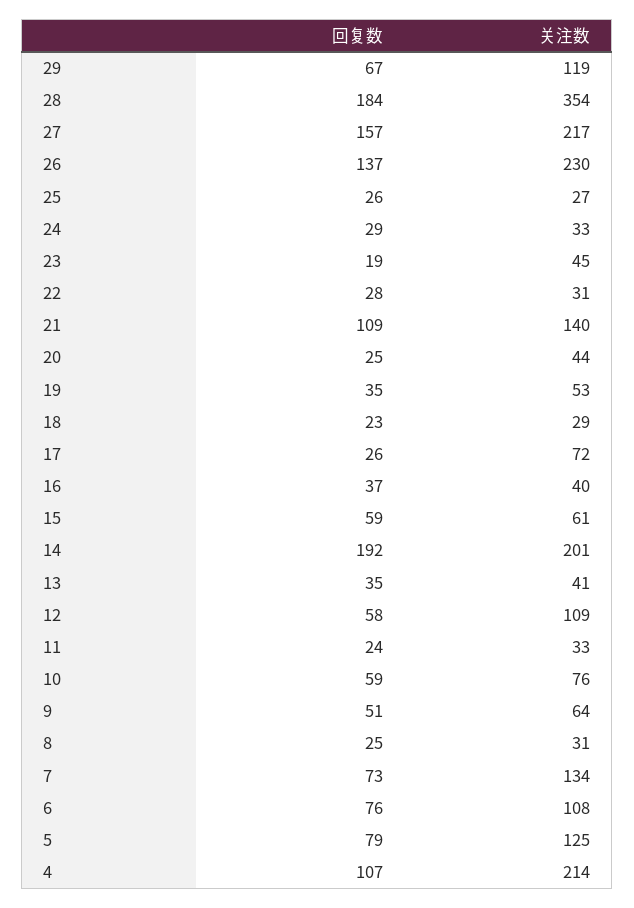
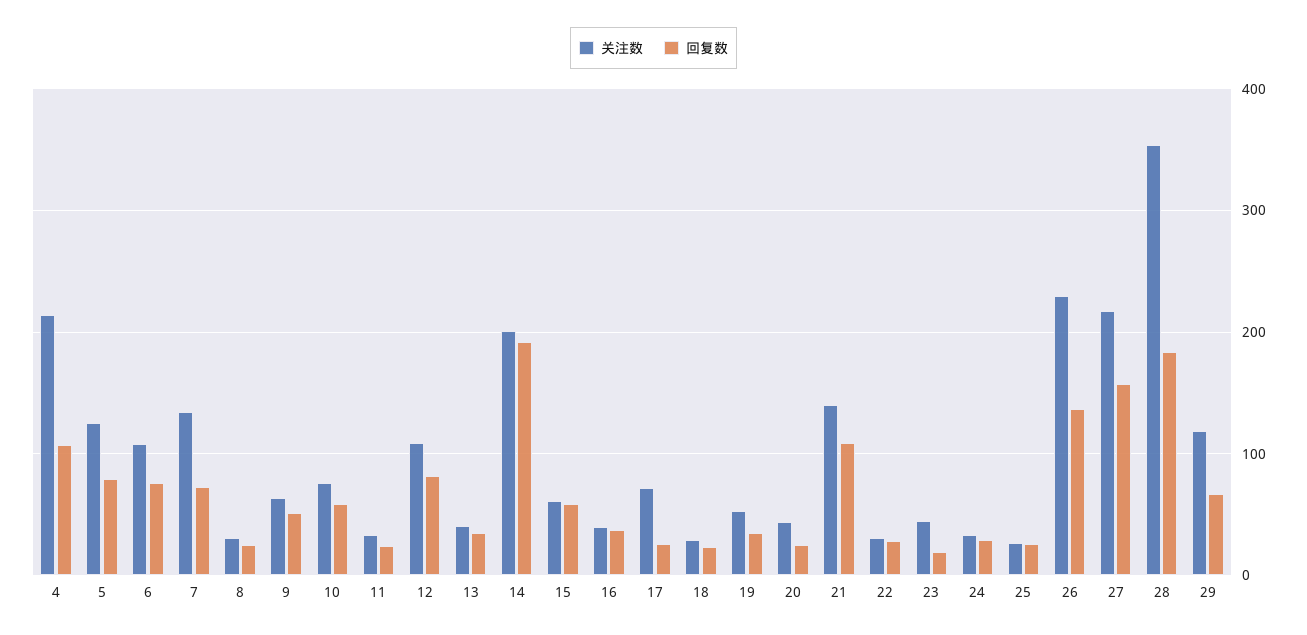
回复数, 12: 58 -> 80

